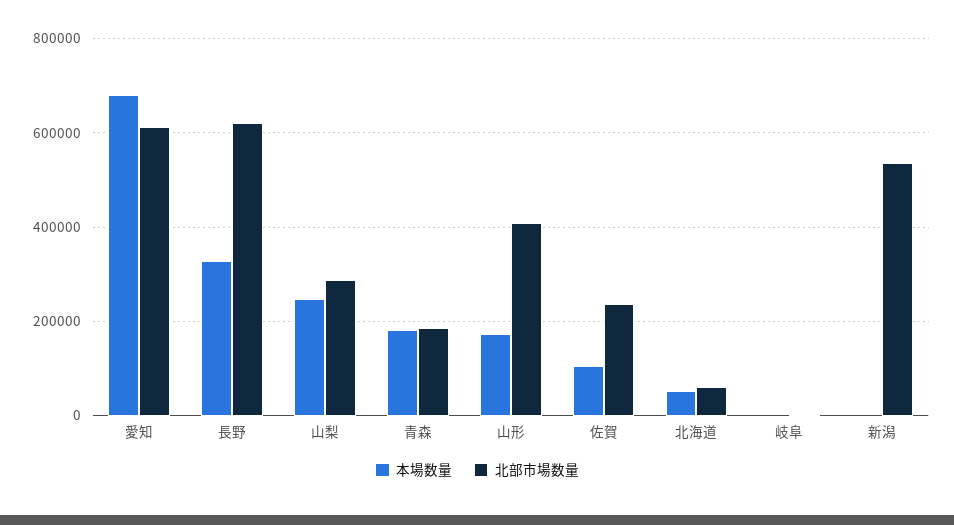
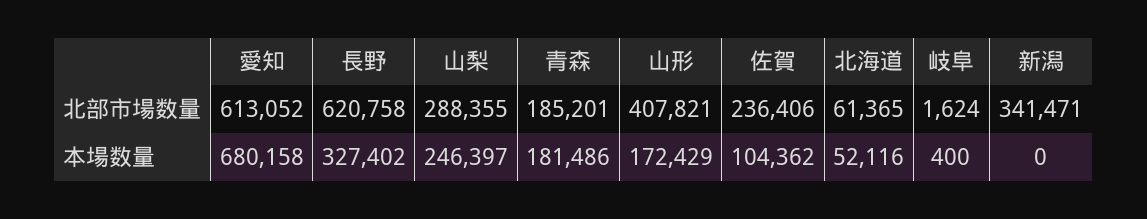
北部市場数量, 新潟: 540000 -> 341471

